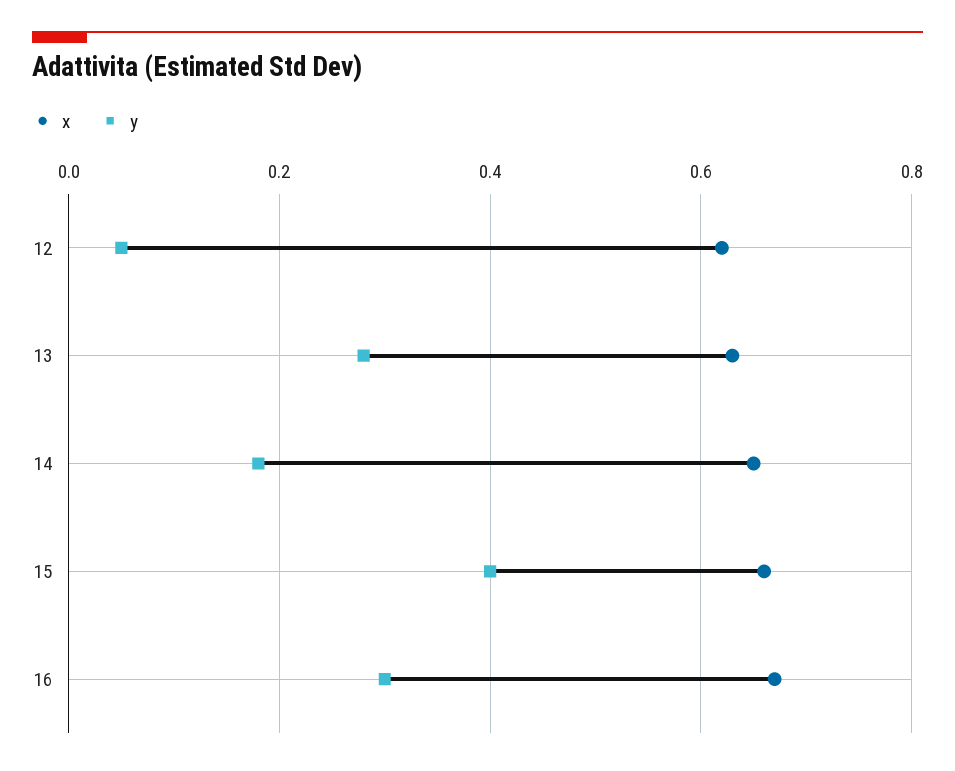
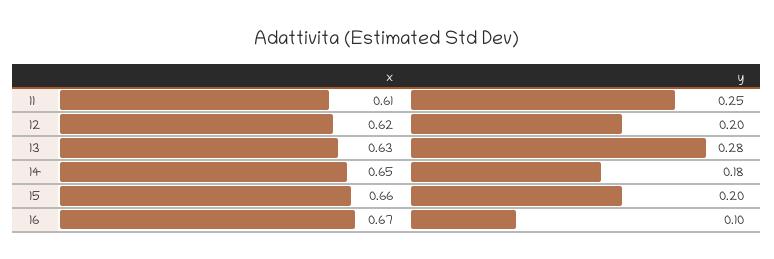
y, 12: 0.05 -> 0.2
y, 15: 0.4 -> 0.2
y, 16: 0.3 -> 0.1
x, 11: none -> 0.61
y, 11: none -> 0.25

